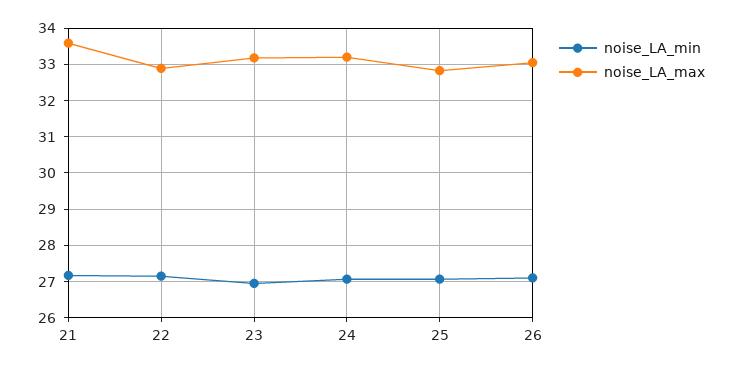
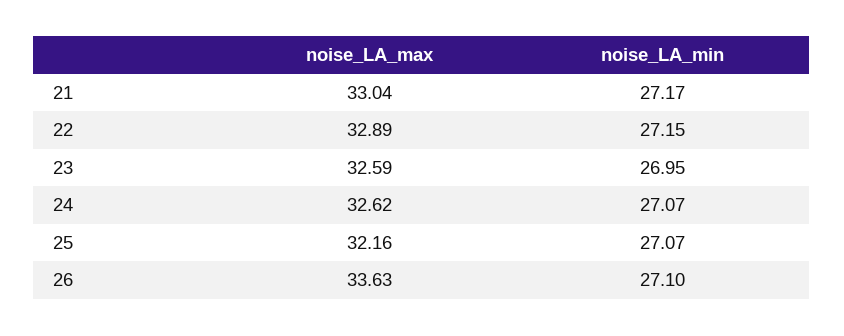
noise_LA_max, 21: 33.6 -> 33.04
noise_LA_max, 23: 33.2 -> 32.59
noise_LA_max, 24: 33.2 -> 32.62
noise_LA_max, 25: 32.8 -> 32.16
noise_LA_max, 26: 33 -> 33.63

